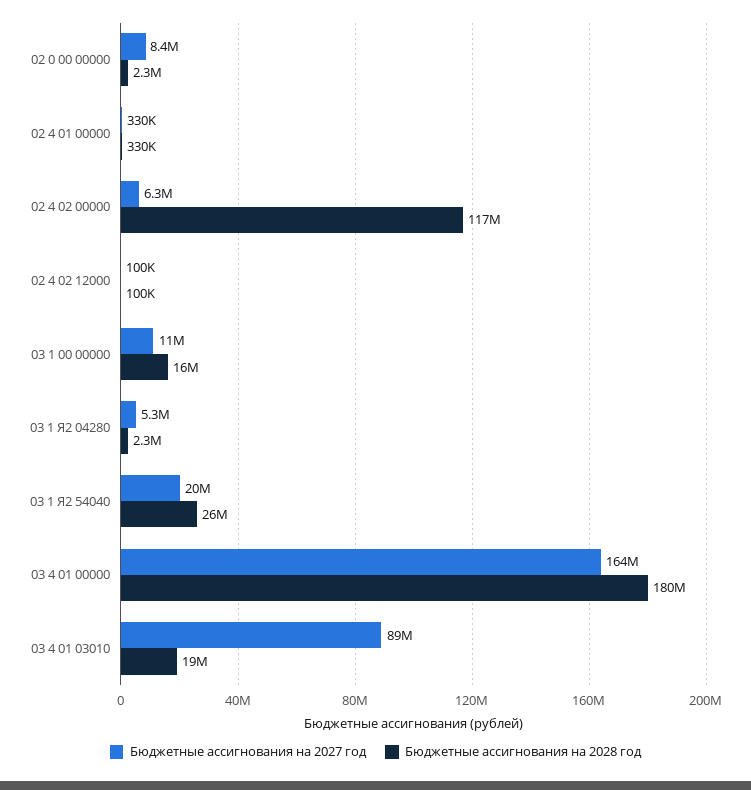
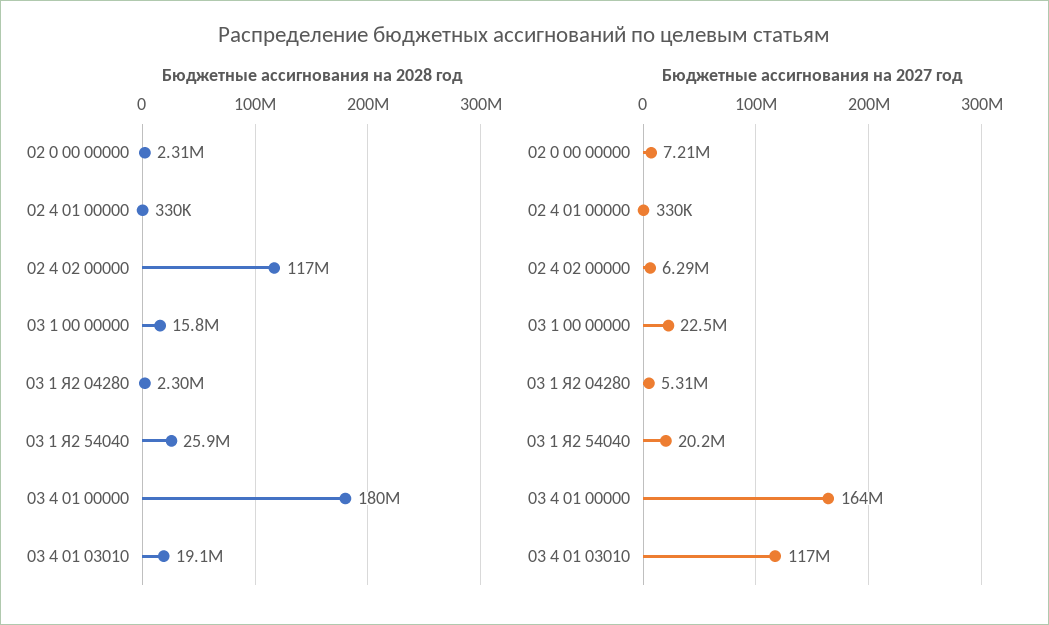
Бюджетные ассигнования на 2027 год, 02 0 00 00000: 8400000 -> 7210000
Бюджетные ассигнования на 2027 год, 02 4 02 12000: 100000 -> none
Бюджетные ассигнования на 2028 год, 02 4 02 12000: 100000 -> none
Бюджетные ассигнования на 2027 год, 03 1 00 00000: 11000000 -> 22500000
Бюджетные ассигнования на 2027 год, 03 4 01 03010: 89000000 -> 117000000

